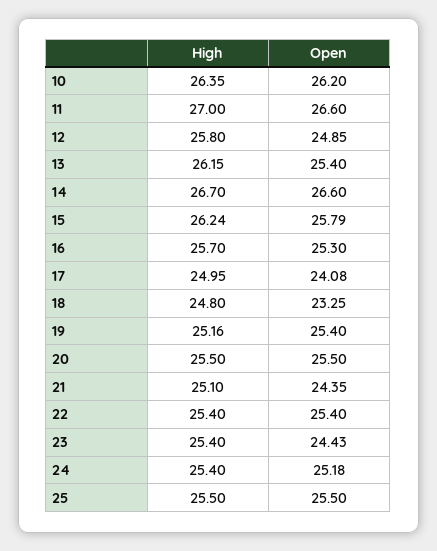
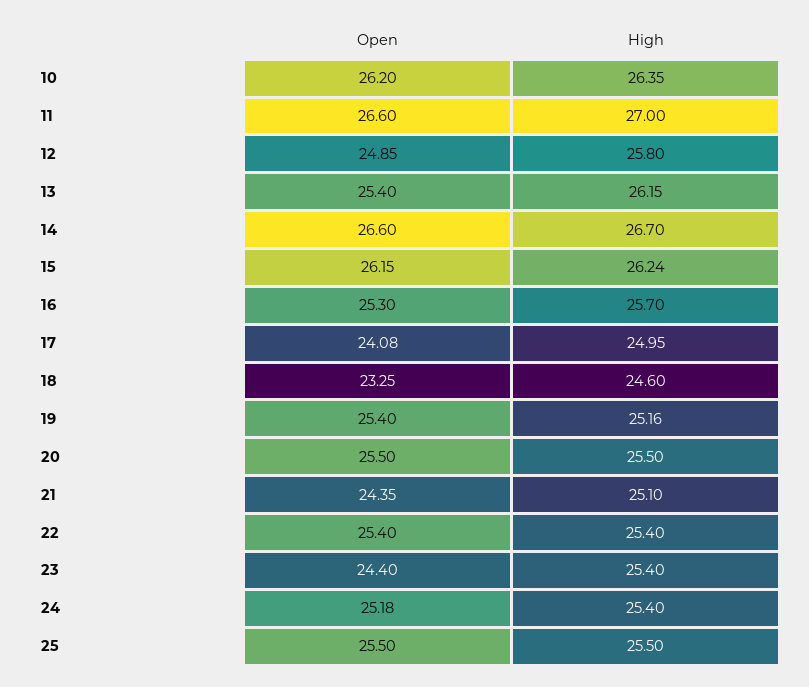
Open, 15: 25.79 -> 26.15
High, 18: 24.8 -> 24.6
Open, 23: 24.43 -> 24.4

